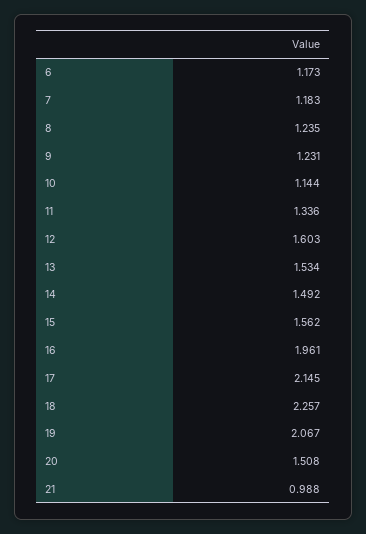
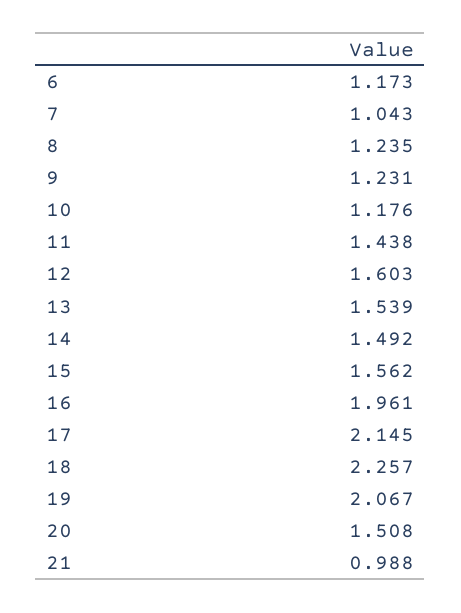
7: 1.183 -> 1.043
10: 1.144 -> 1.176
11: 1.336 -> 1.438
13: 1.534 -> 1.539

